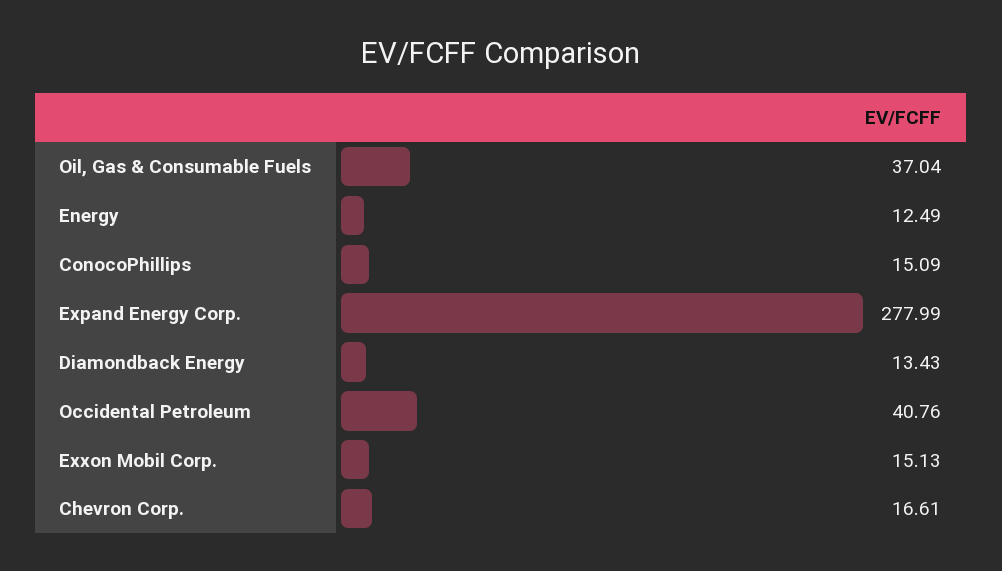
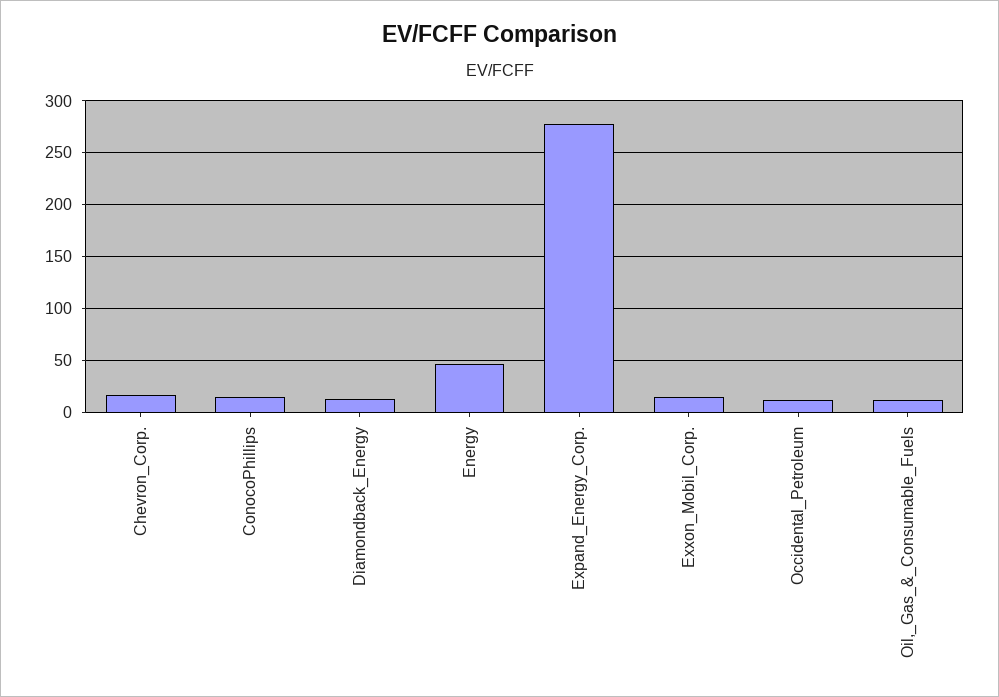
Oil, Gas & Consumable Fuels: 37.04 -> 10
Energy: 12.49 -> 50
Occidental Petroleum: 40.76 -> 10

